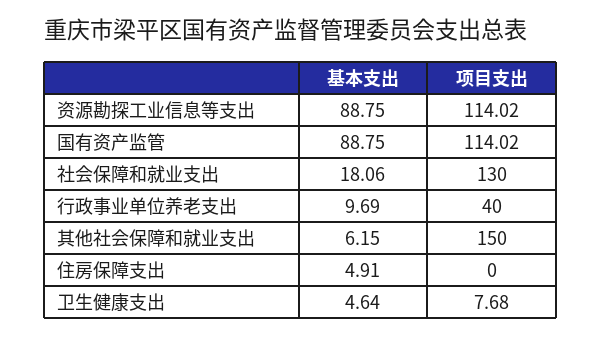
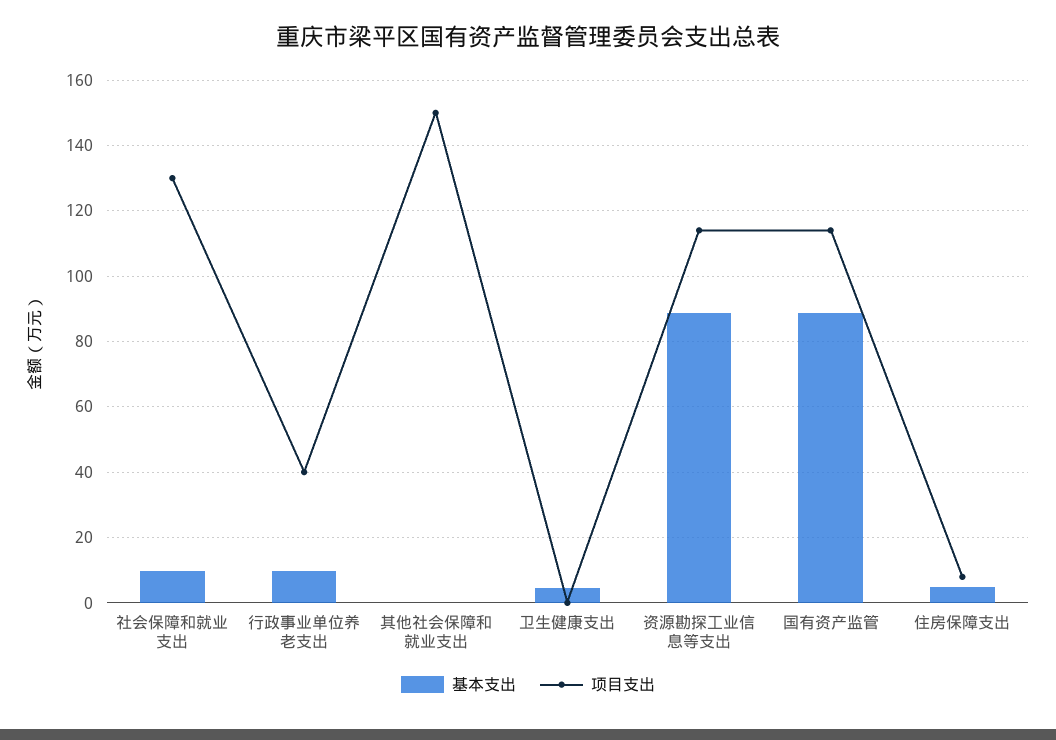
基本支出, 社会保障和就业支出: 18.06 -> 10
基本支出, 其他社会保障和就业支出: 6.15 -> 0
项目支出, 住房保障支出: 0 -> 8
项目支出, 卫生健康支出: 7.68 -> 0

